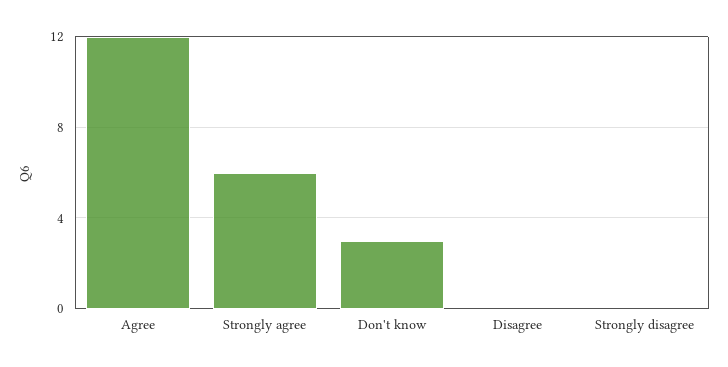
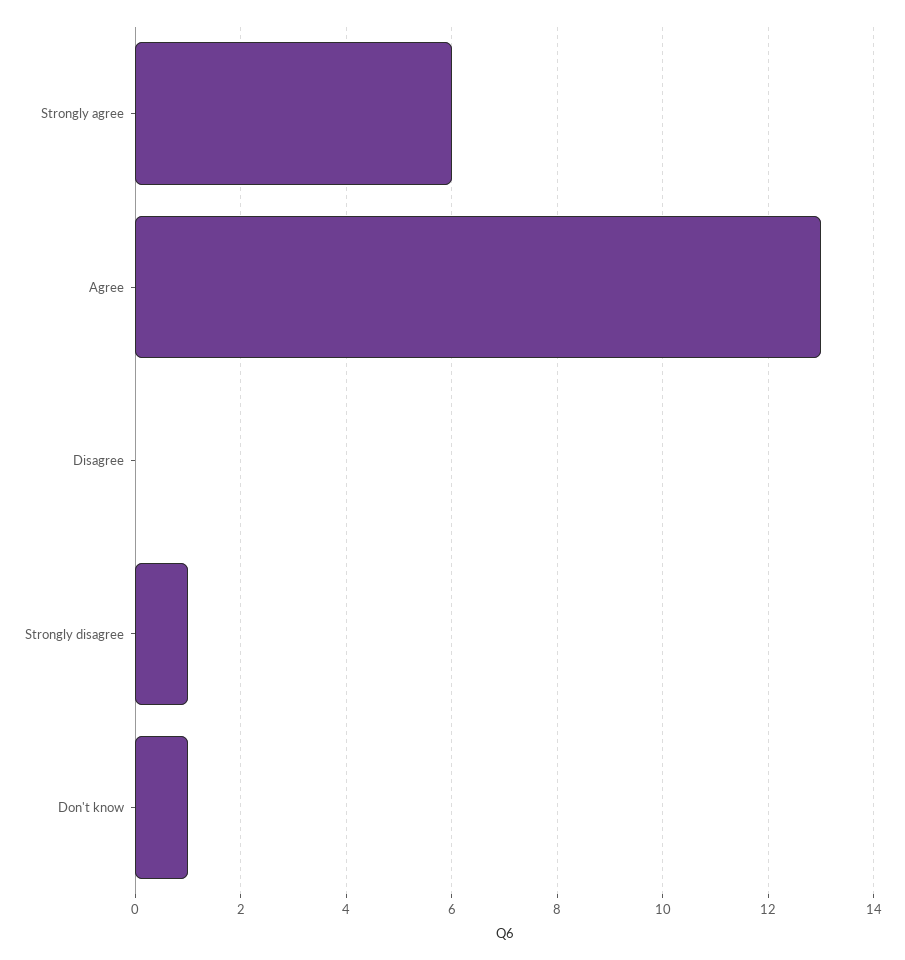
Agree: 12 -> 13
Don't know: 3 -> 1
Strongly disagree: 0 -> 1

